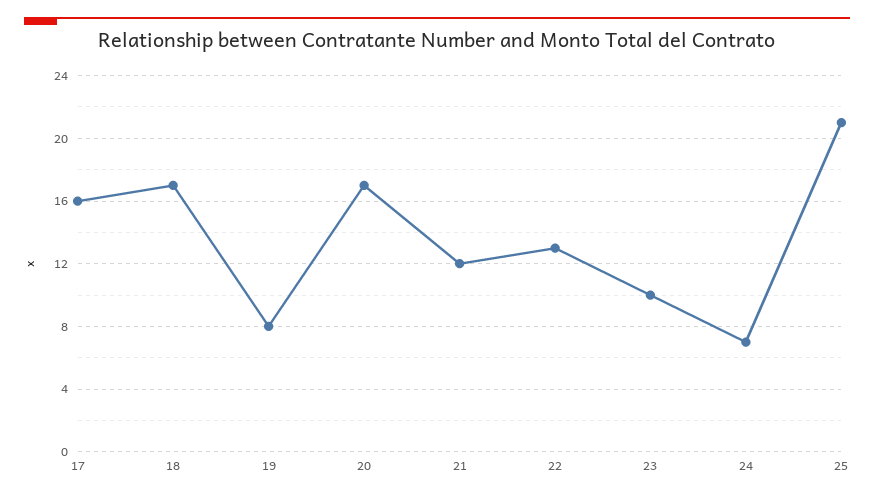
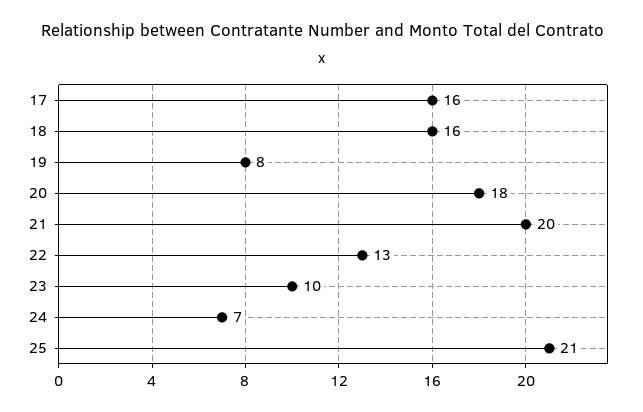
18: 17 -> 16
20: 17 -> 18
21: 12 -> 20

